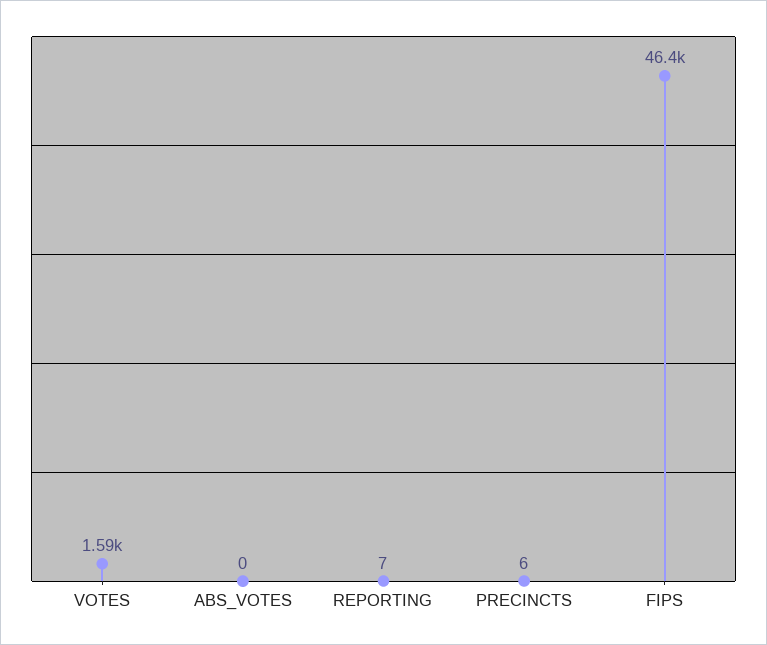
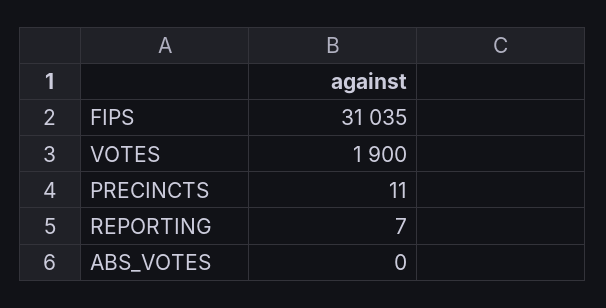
VOTES: 1590 -> 1900
PRECINCTS: 6 -> 11
FIPS: 46400 -> 31035

